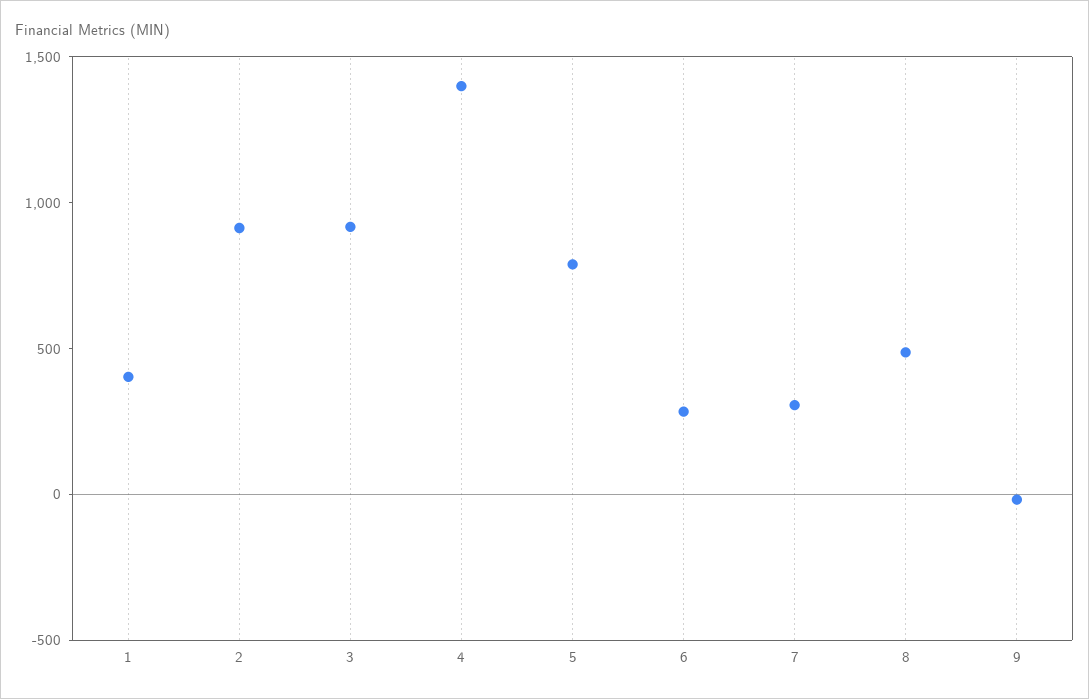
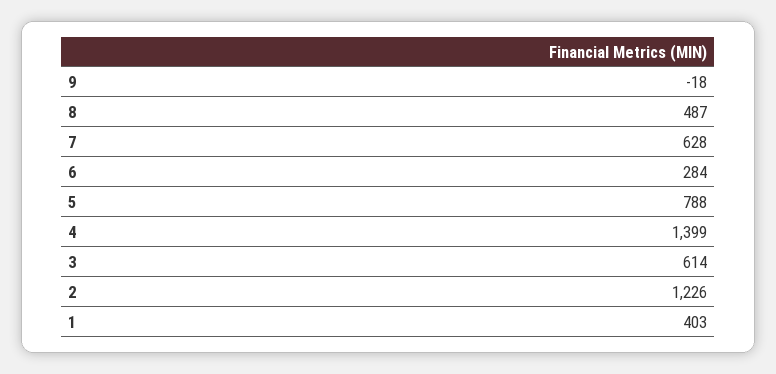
2: 900 -> 1226
3: 900 -> 614
7: 300 -> 628

